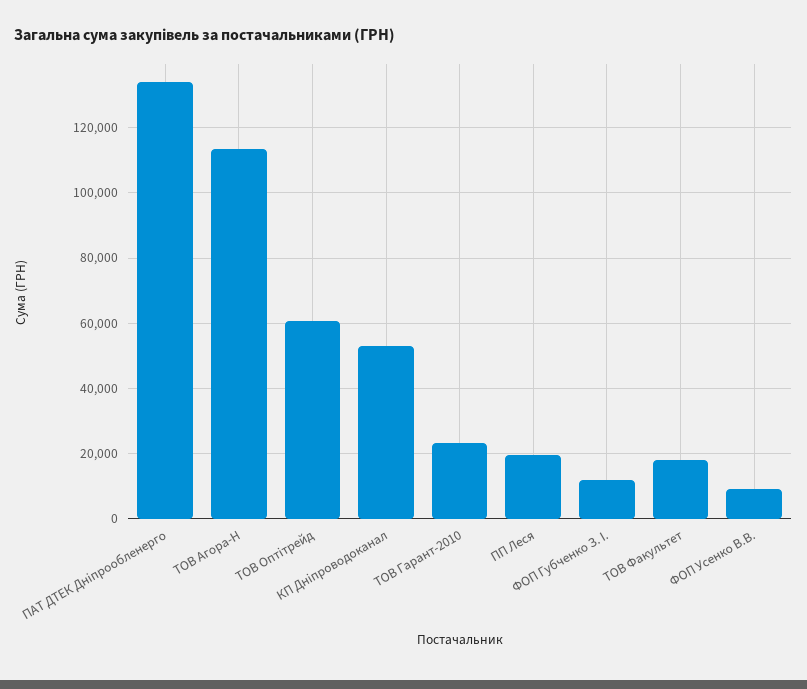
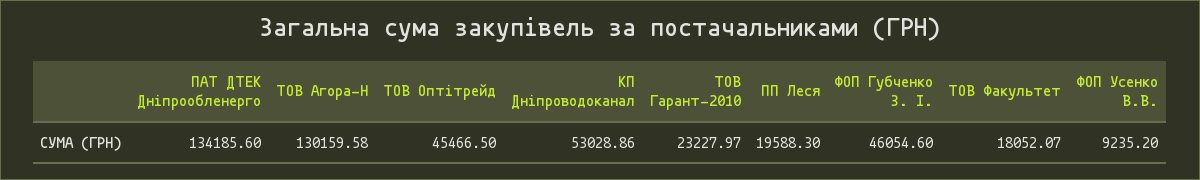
ТОВ Агора-Н: 114000 -> 130159.58
ТОВ Оптітрейд: 60000 -> 45466.5
ФОП Губченко З. І.: 12000 -> 46054.6

